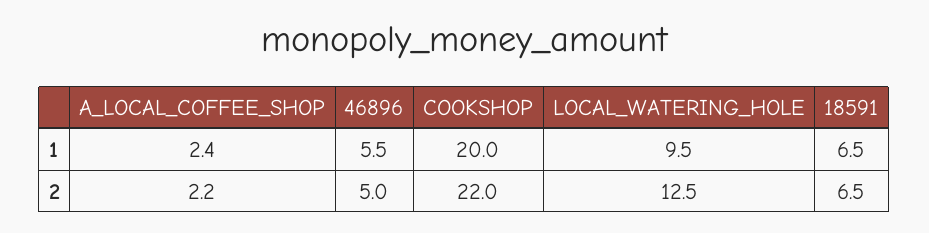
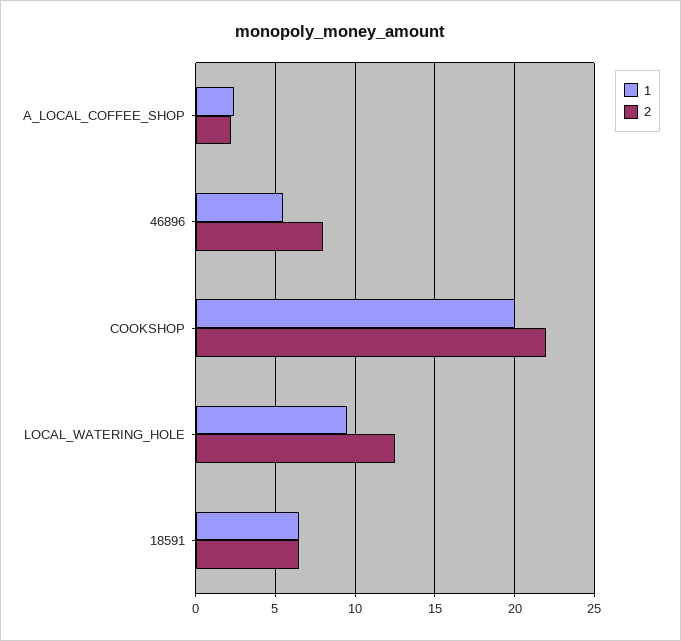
2, 46896: 5 -> 8

